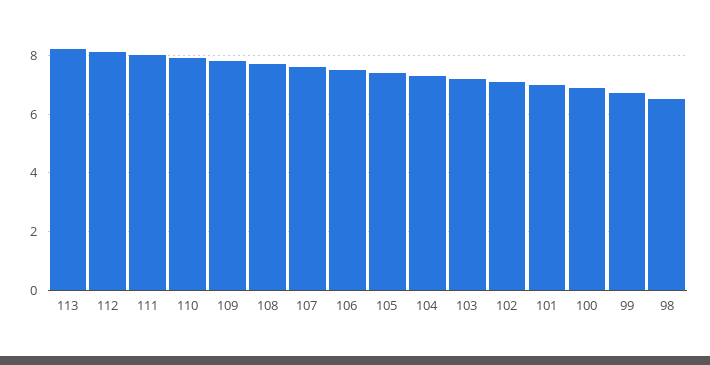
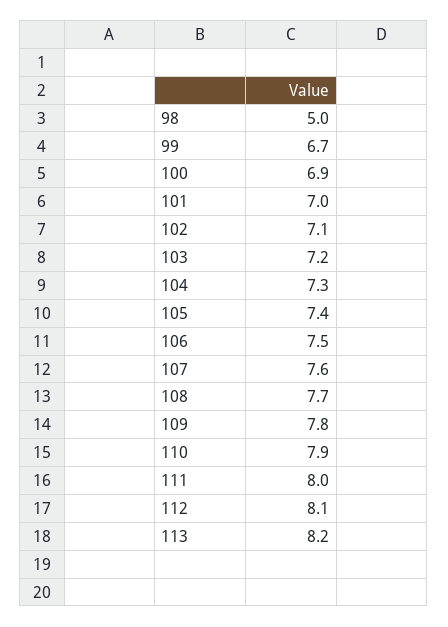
98: 6.5 -> 5

